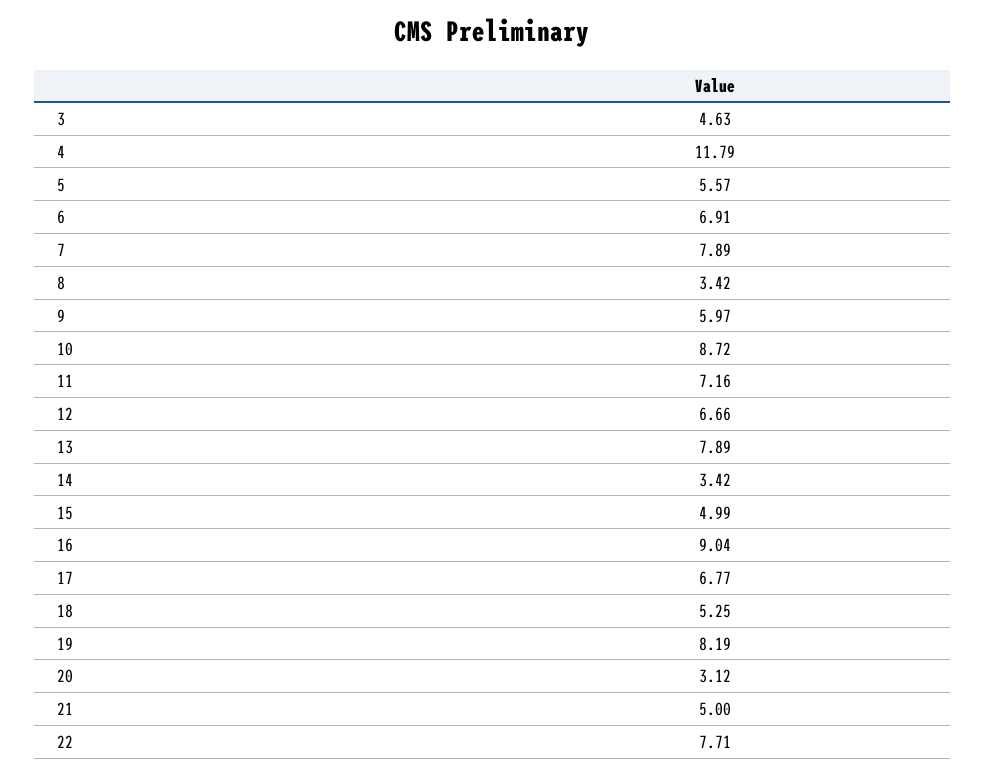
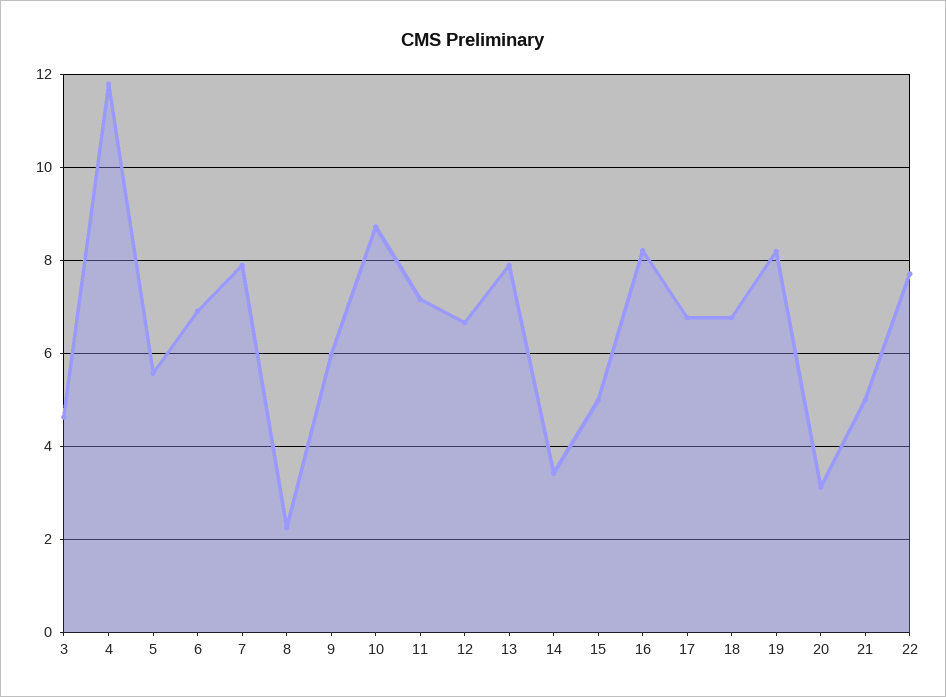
8: 3.42 -> 2.2
16: 9.04 -> 8.2
18: 5.25 -> 6.8

